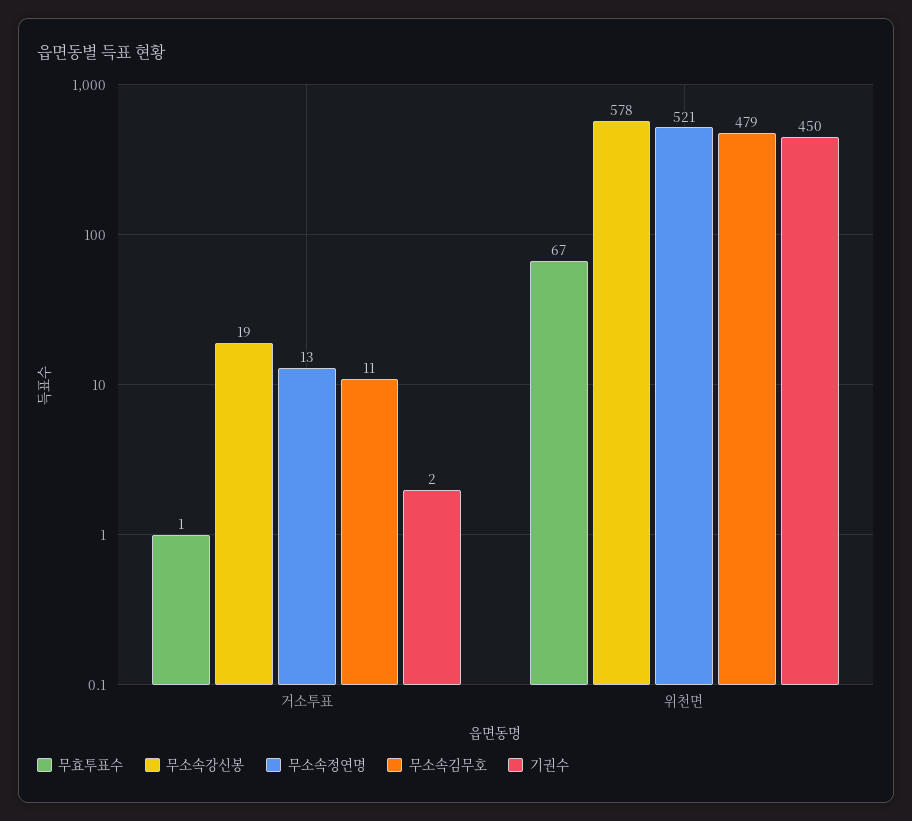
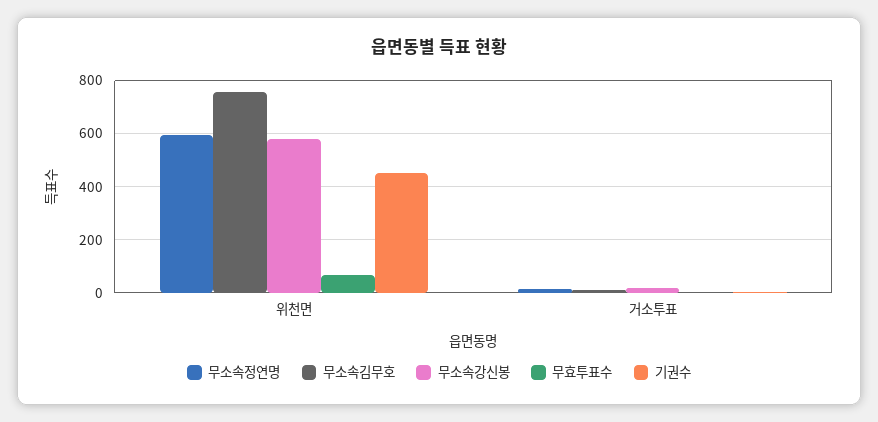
무소속정연명, 위천면: 521 -> 600
무소속김무호, 위천면: 479 -> 750

